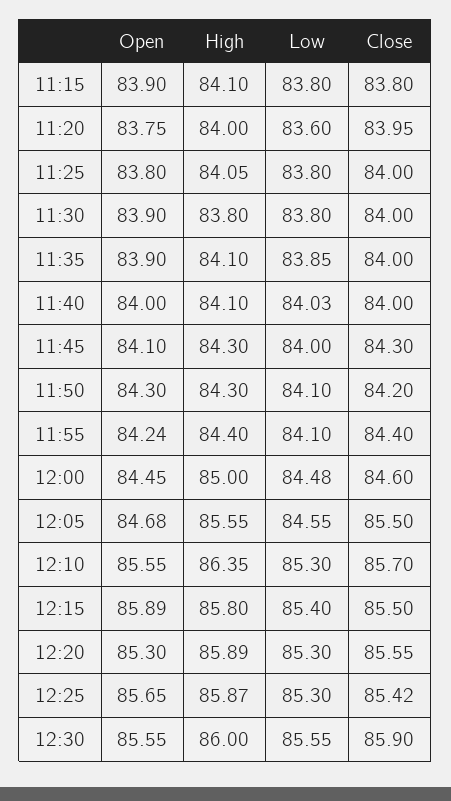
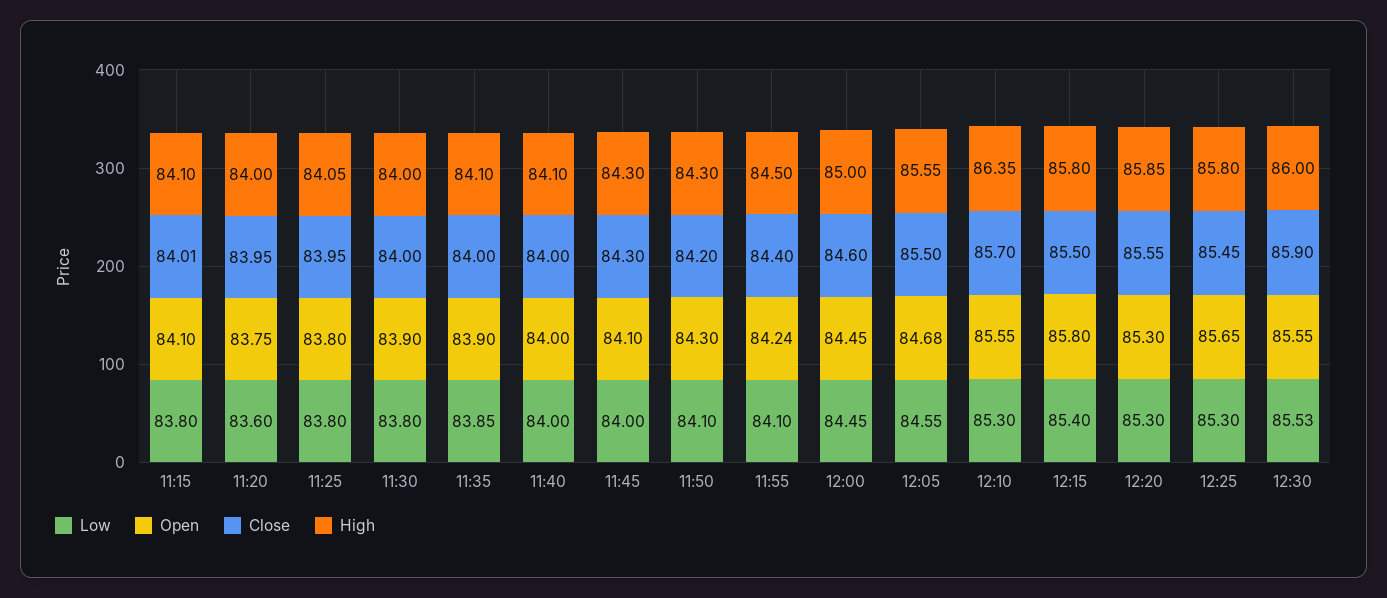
Open, 11:15: 83.9 -> 84.1
Close, 11:15: 83.8 -> 84.01
Close, 11:25: 84 -> 83.95
High, 11:30: 83.8 -> 84
Low, 11:40: 84.03 -> 84
High, 11:55: 84.4 -> 84.5
Low, 12:00: 84.48 -> 84.45
Open, 12:15: 85.89 -> 85.8
High, 12:20: 85.89 -> 85.85
High, 12:25: 85.87 -> 85.8
Close, 12:25: 85.42 -> 85.45
Low, 12:30: 85.55 -> 85.53

